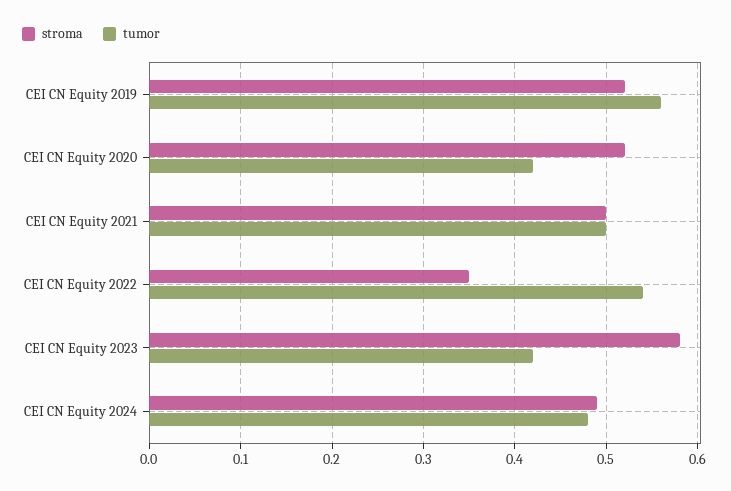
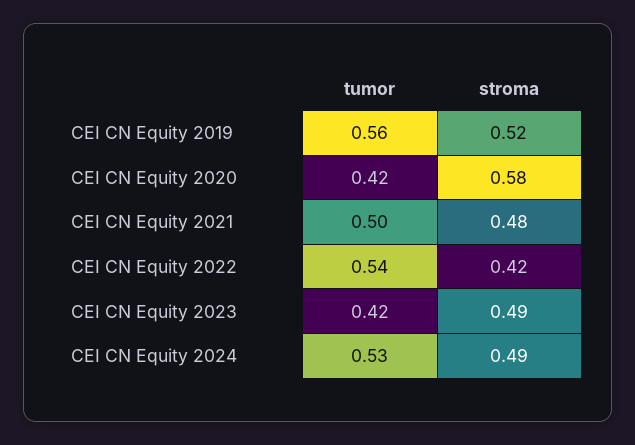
stroma, CEI CN Equity 2020: 0.52 -> 0.58
stroma, CEI CN Equity 2021: 0.5 -> 0.48
stroma, CEI CN Equity 2022: 0.35 -> 0.42
stroma, CEI CN Equity 2023: 0.58 -> 0.49
tumor, CEI CN Equity 2024: 0.48 -> 0.53

